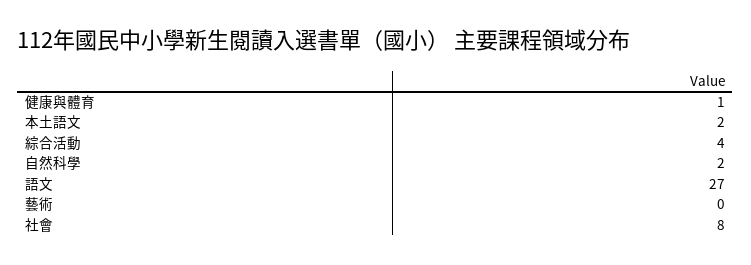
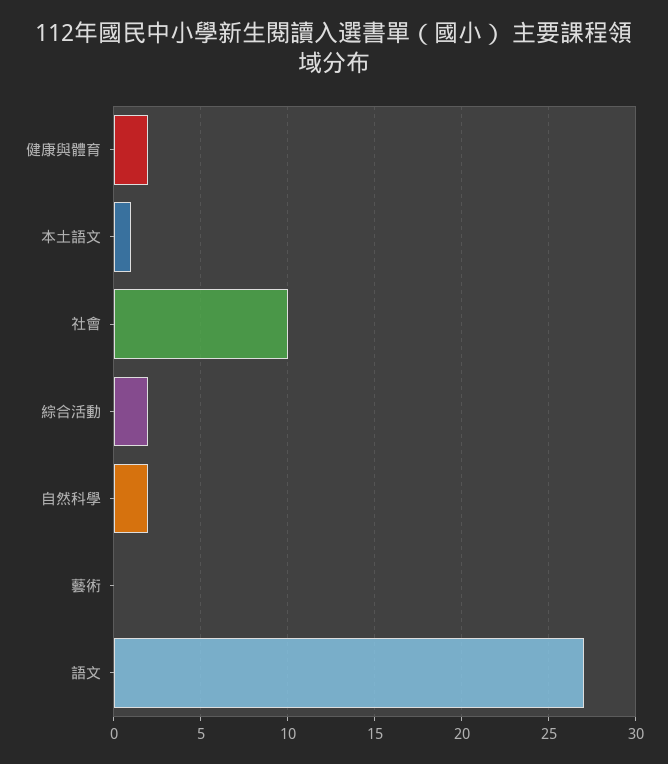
健康與體育: 1 -> 2
本土語文: 2 -> 1
綜合活動: 4 -> 2
社會: 8 -> 10

